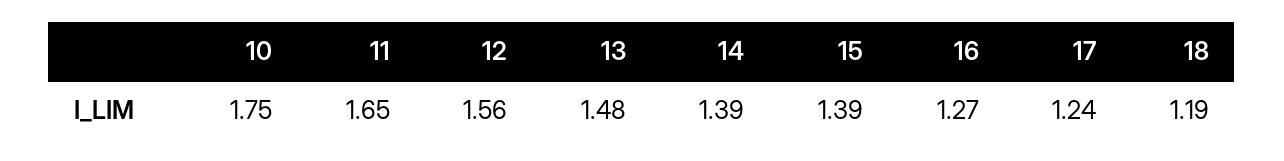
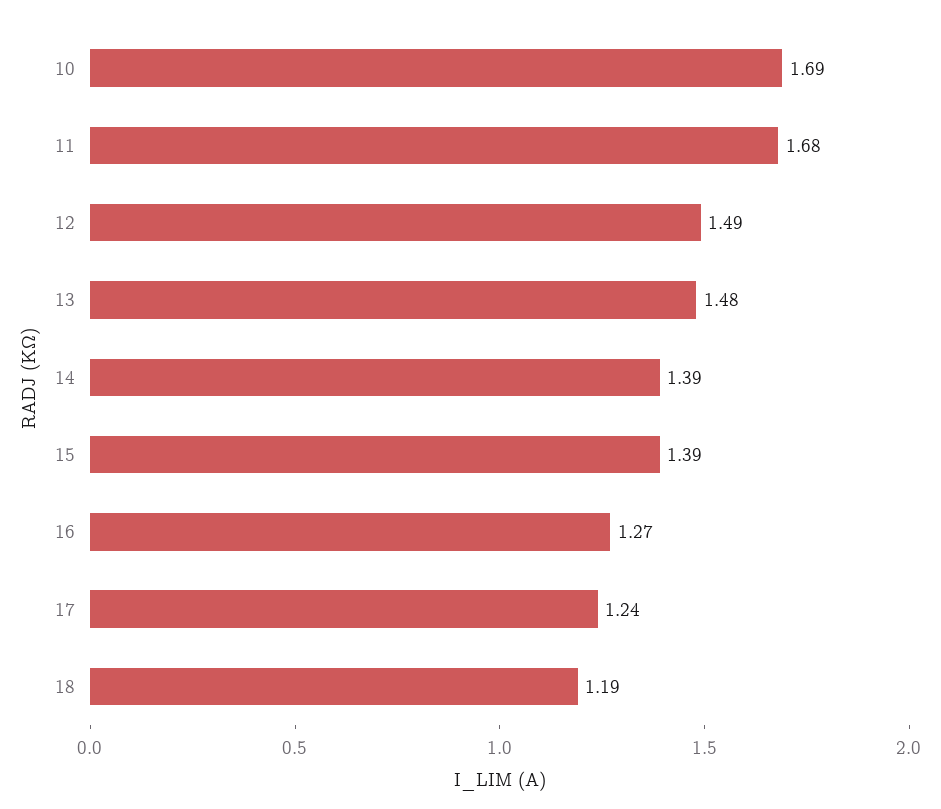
10: 1.75 -> 1.69
11: 1.65 -> 1.68
12: 1.56 -> 1.49

